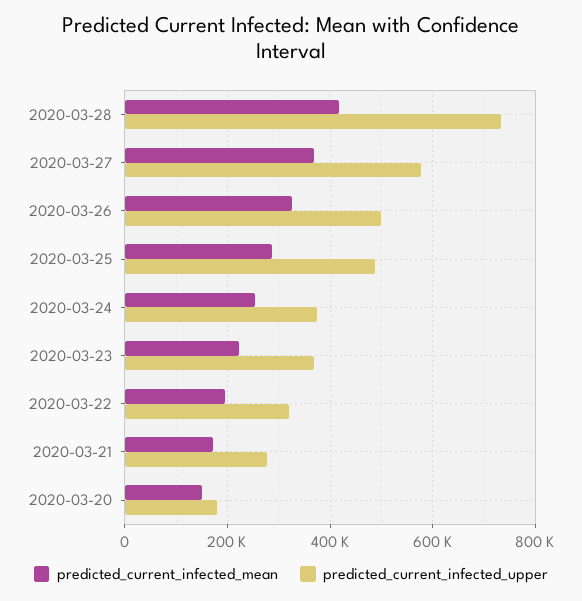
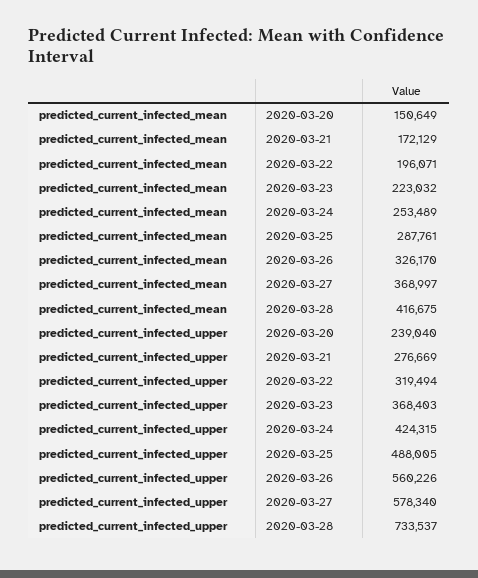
predicted_current_infected_upper, 2020-03-26: 500000 -> 560226
predicted_current_infected_upper, 2020-03-24: 380000 -> 424315
predicted_current_infected_upper, 2020-03-20: 180000 -> 239040

